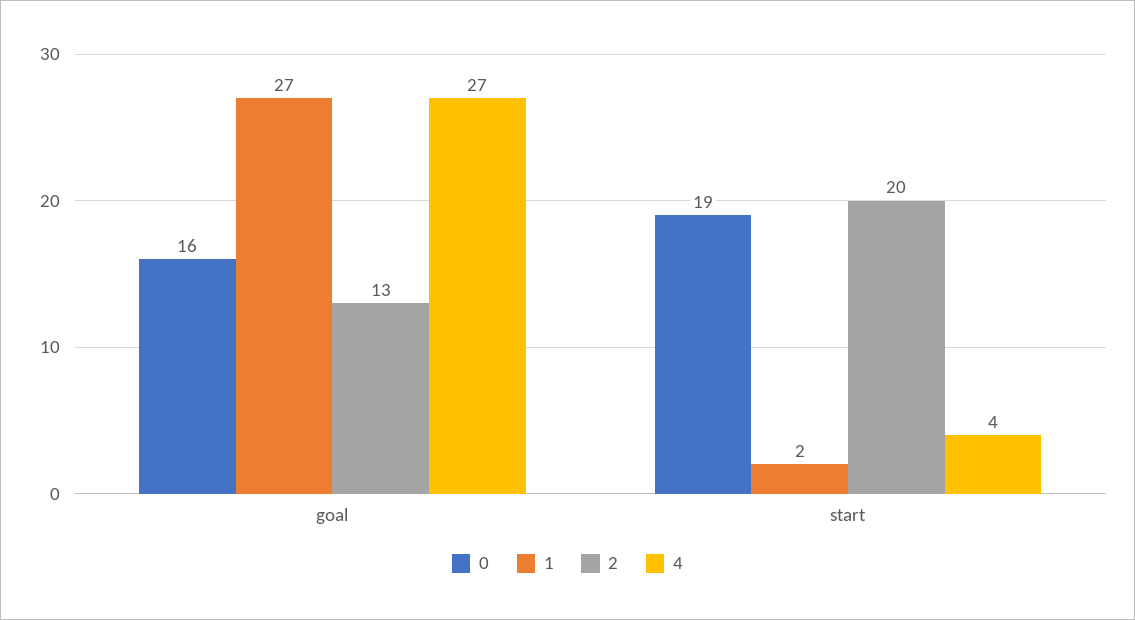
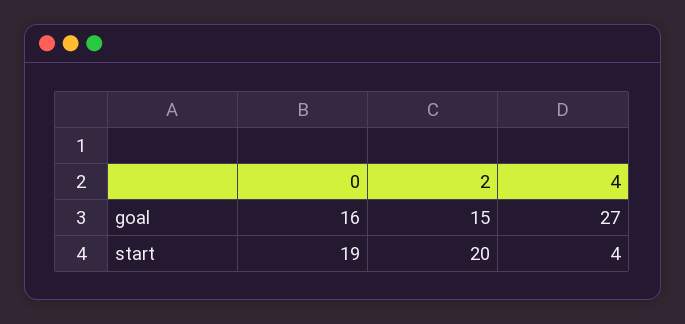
1, goal: 27 -> none
2, goal: 13 -> 15
1, start: 2 -> none

